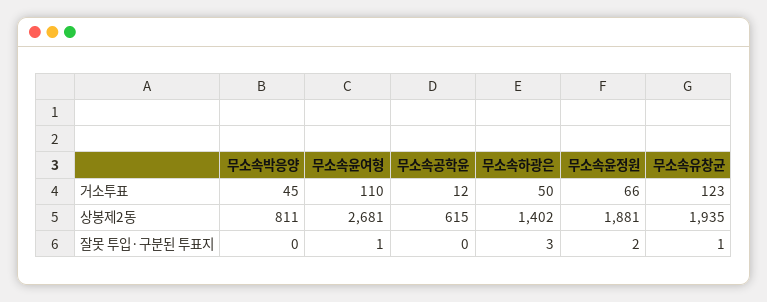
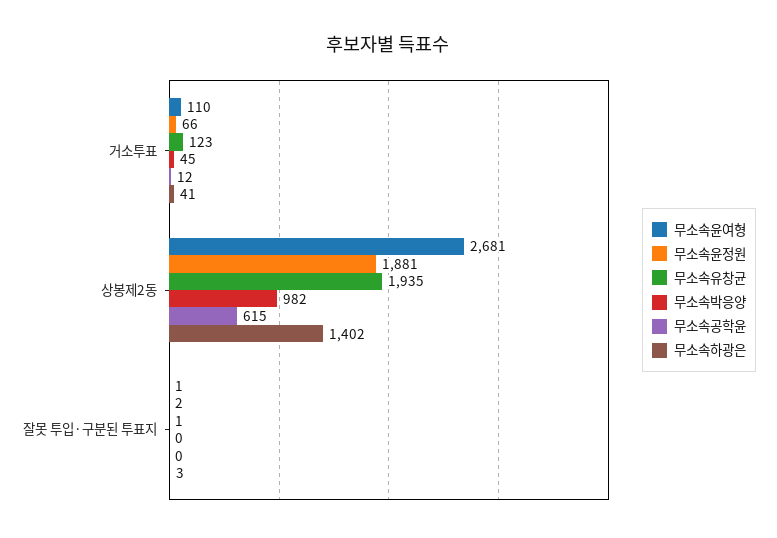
무소속하광은, 거소투표: 50 -> 41
무소속박응양, 상봉제2동: 811 -> 982

